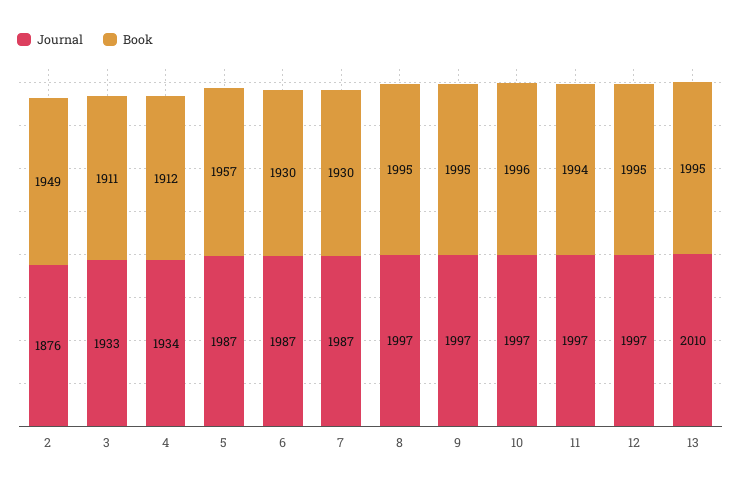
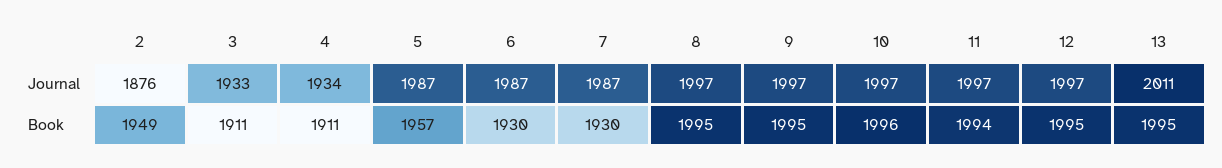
Book, 4: 1912 -> 1911
Journal, 13: 2010 -> 2011

